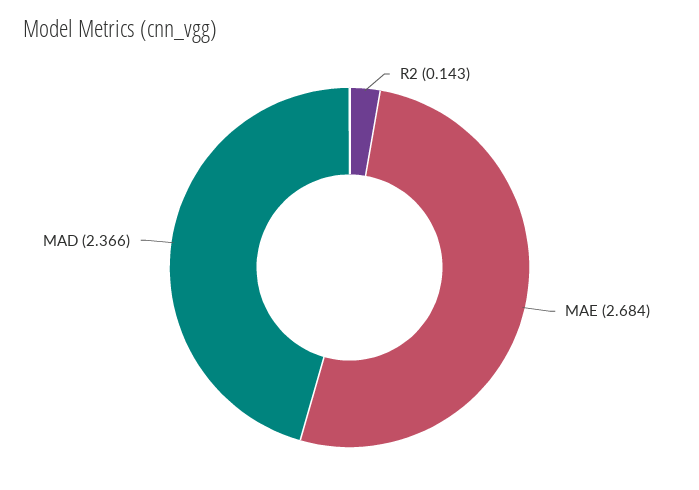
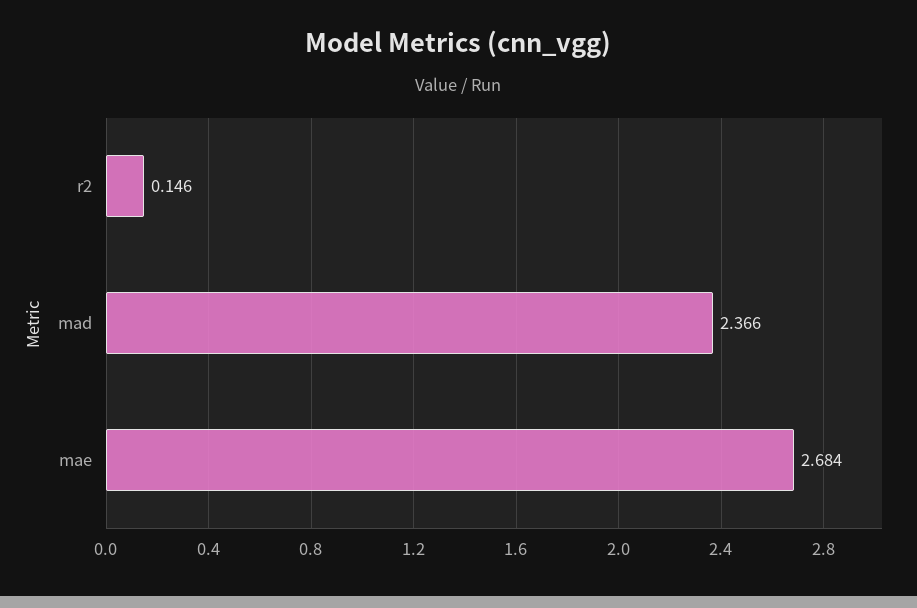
R2: 0.143 -> 0.146

